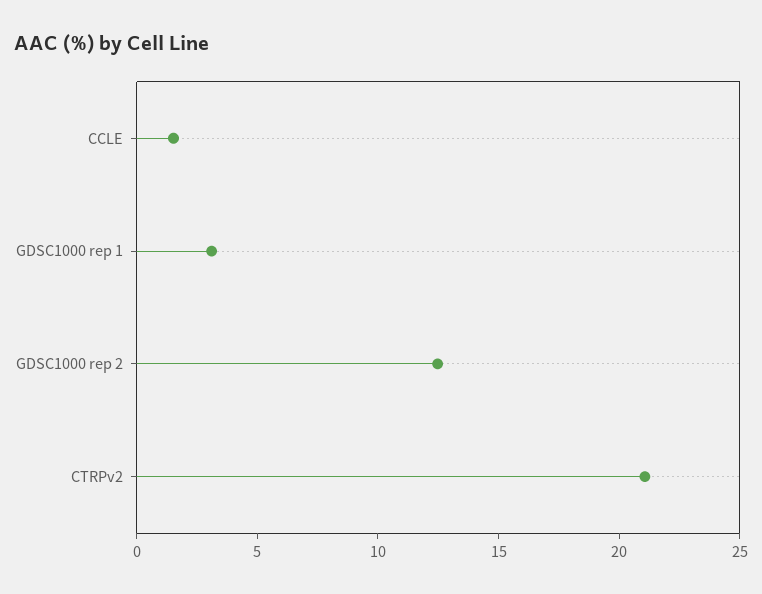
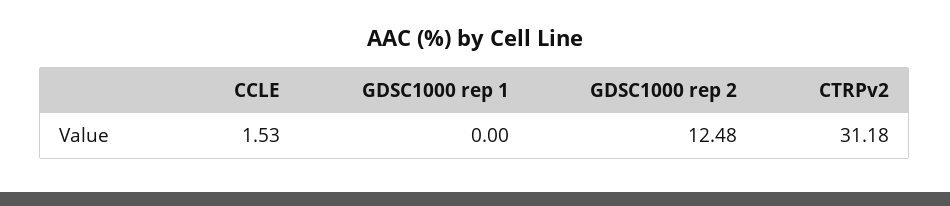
GDSC1000 rep 1: 3 -> 0
CTRPv2: 21 -> 31.18

